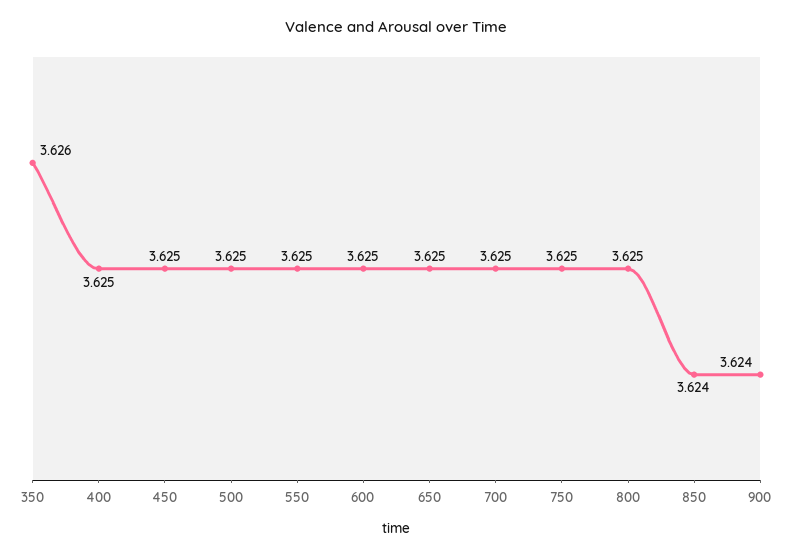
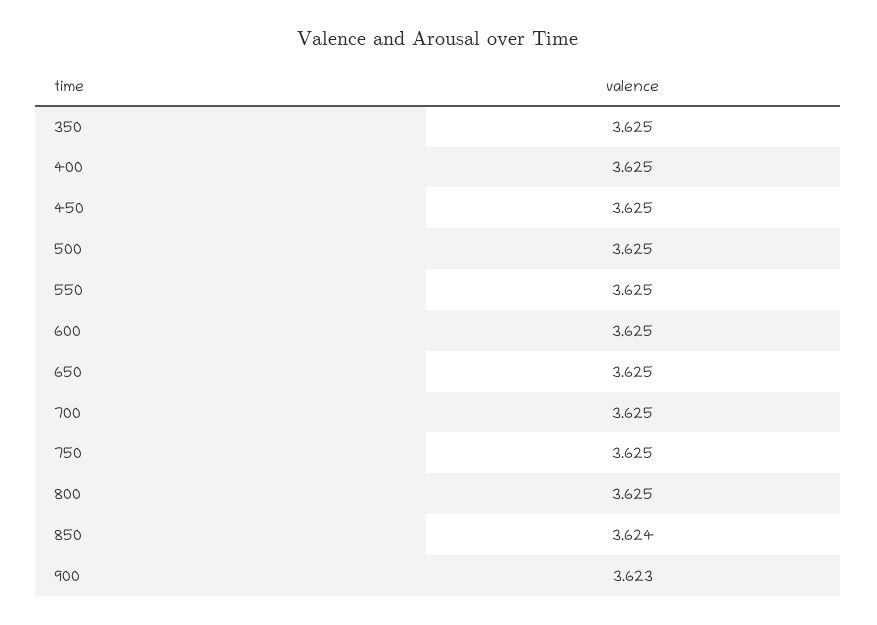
350: 3.626 -> 3.625
900: 3.624 -> 3.623

